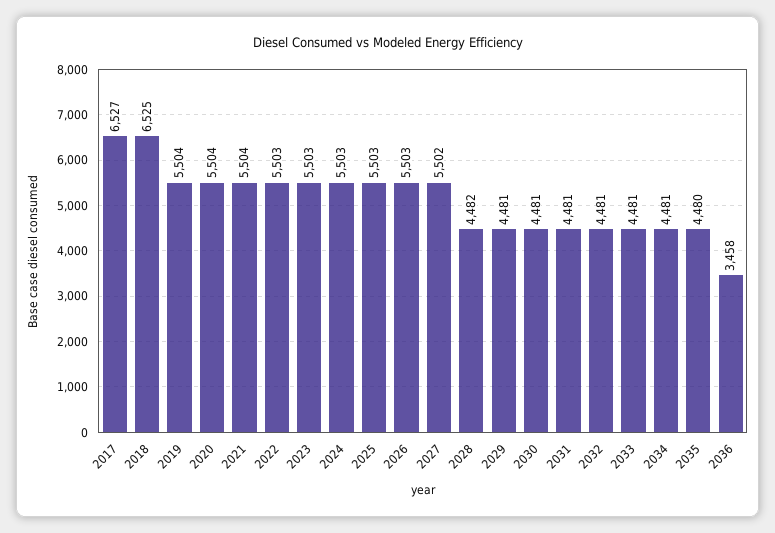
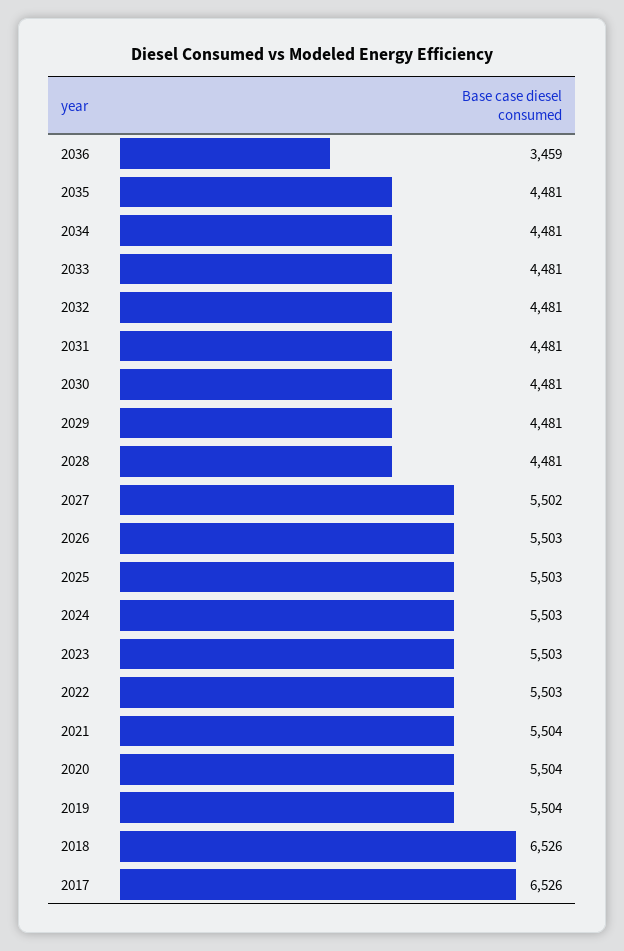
2017: 6527 -> 6526
2018: 6525 -> 6526
2028: 4482 -> 4481
2035: 4480 -> 4481
2036: 3458 -> 3459

